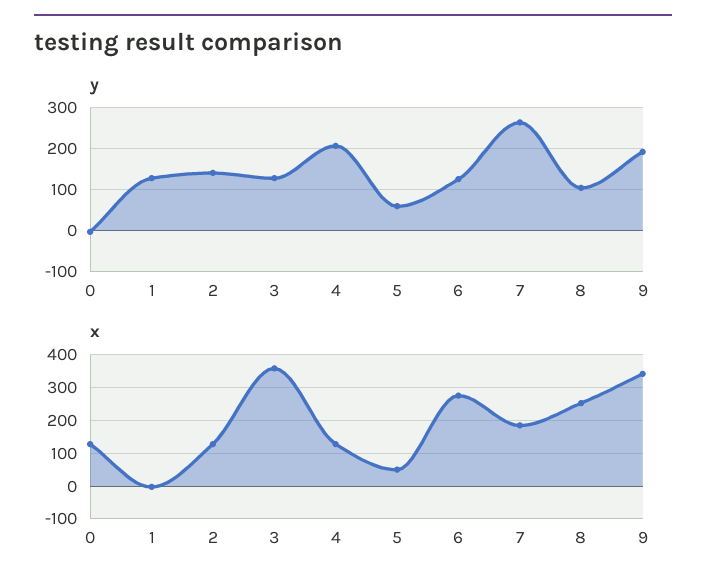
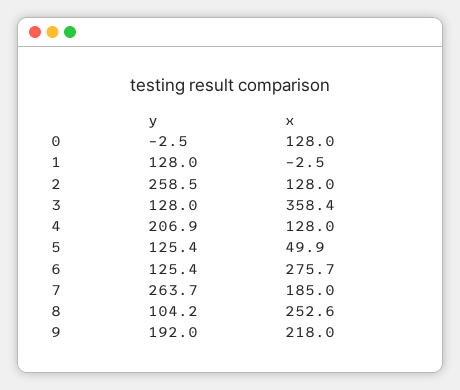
y, 2: 140 -> 258.5
y, 5: 60 -> 125.4
x, 9: 340 -> 218

